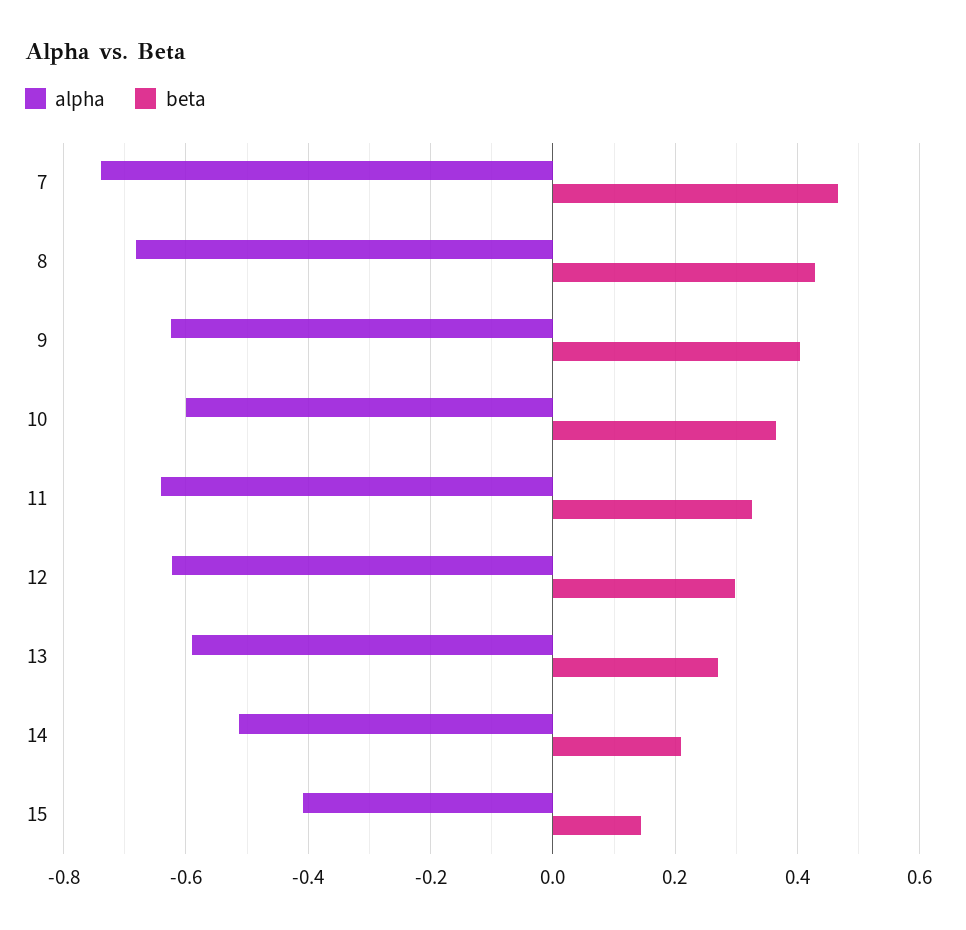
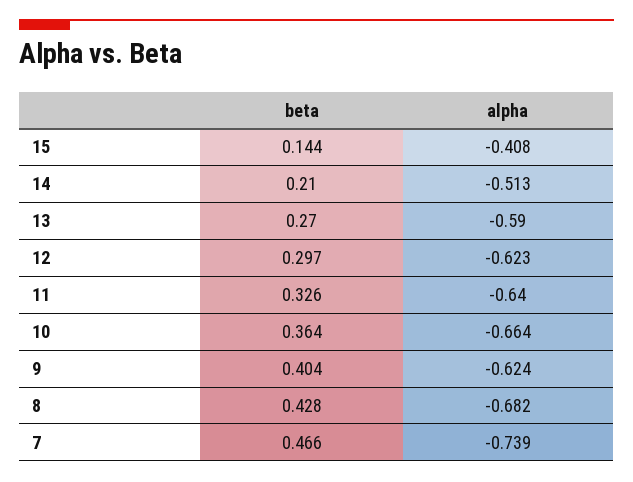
alpha, 10: -0.6 -> -0.664

